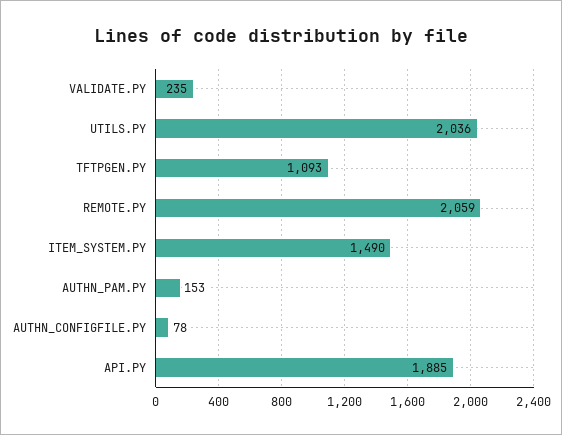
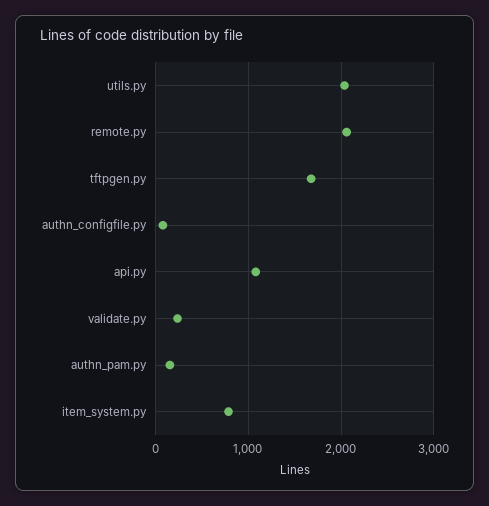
TFTPGEN.PY: 1093 -> 1700
ITEM_SYSTEM.PY: 1490 -> 800
API.PY: 1885 -> 1100

